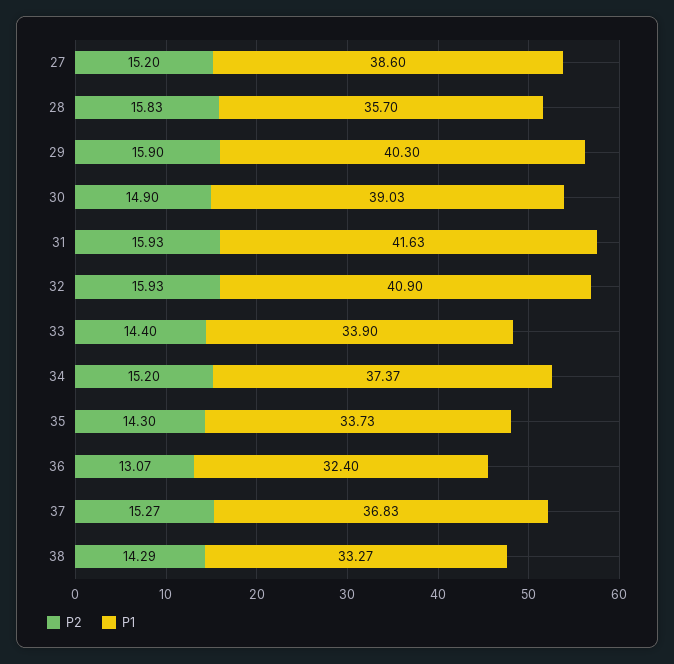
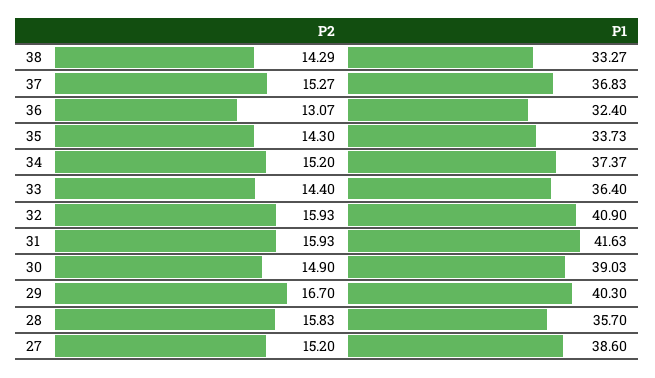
P2, 29: 15.9 -> 16.7
P1, 33: 33.9 -> 36.4

